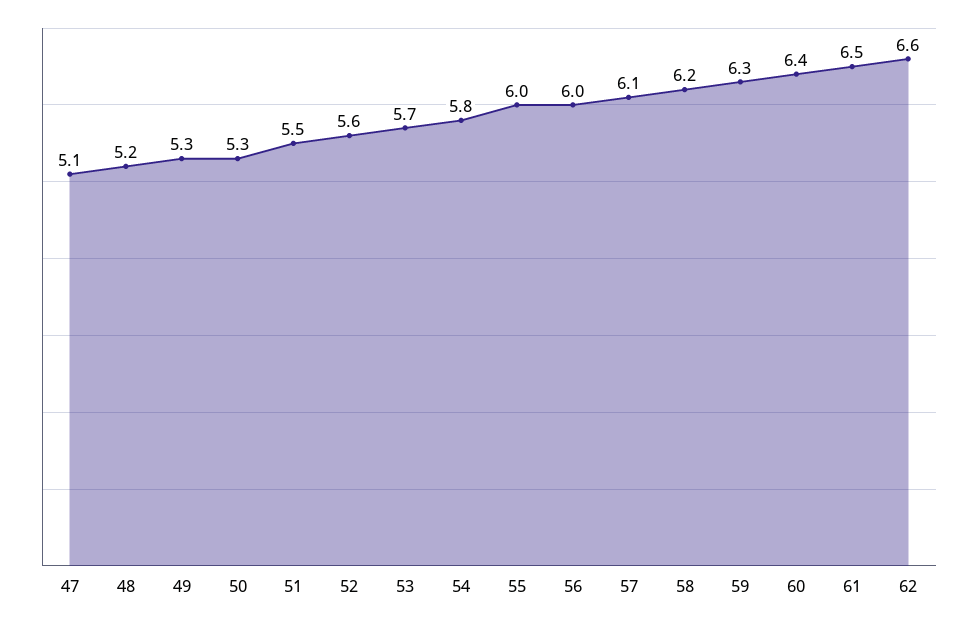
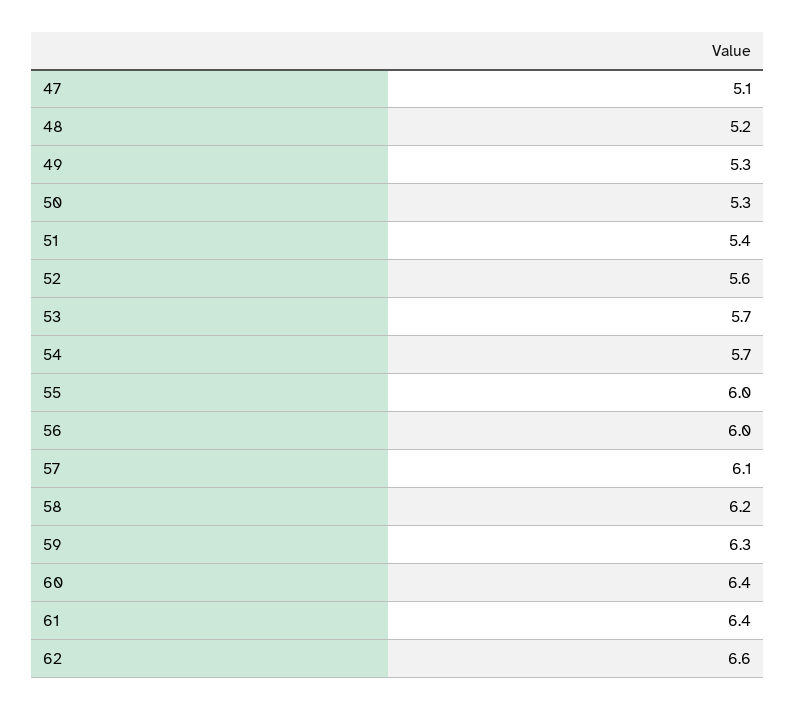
51: 5.5 -> 5.4
54: 5.8 -> 5.7
61: 6.5 -> 6.4

